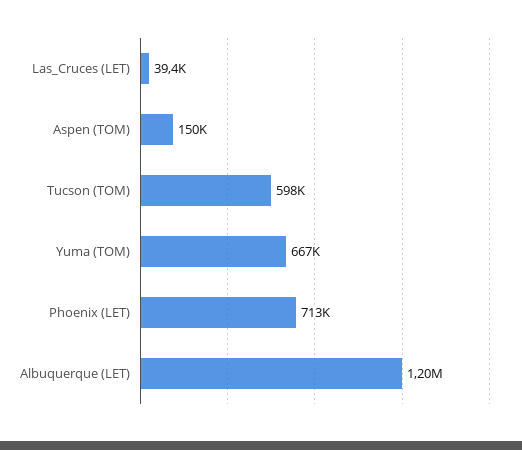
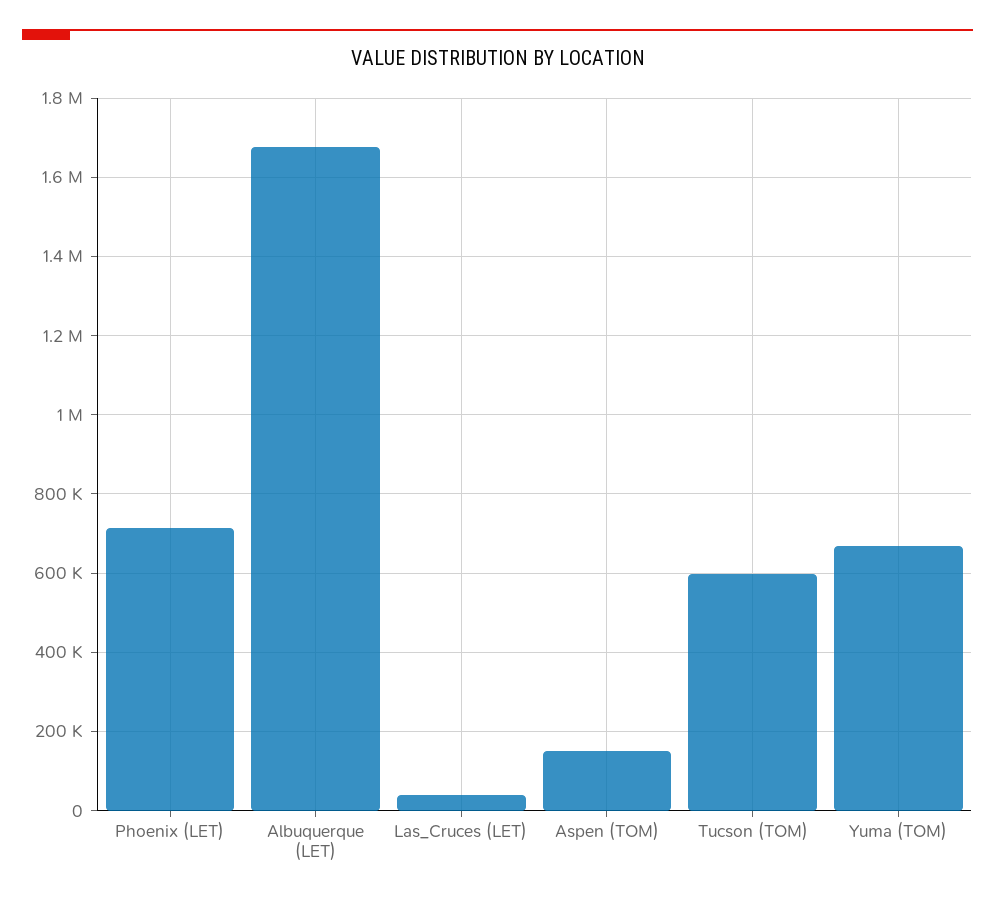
Albuquerque (LET): 1200000 -> 1680000

